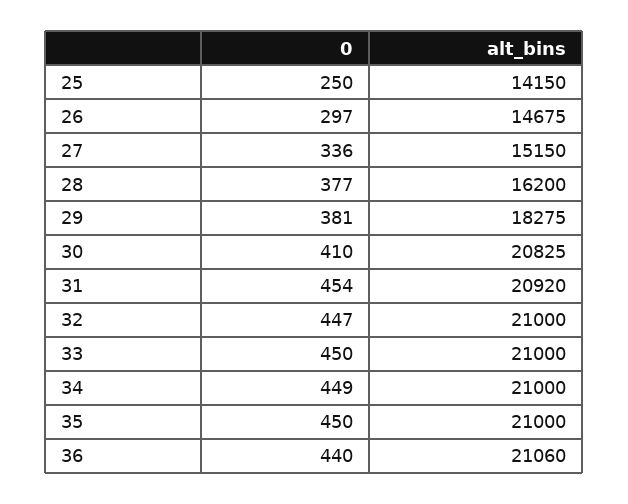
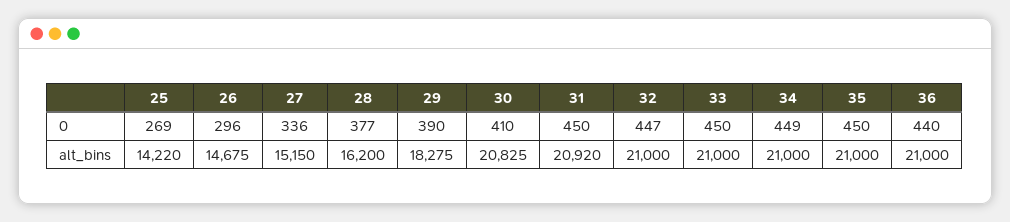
0, 25: 250 -> 269
alt_bins, 25: 14150 -> 14220
0, 26: 297 -> 296
0, 29: 381 -> 390
0, 31: 454 -> 450
alt_bins, 36: 21060 -> 21000

